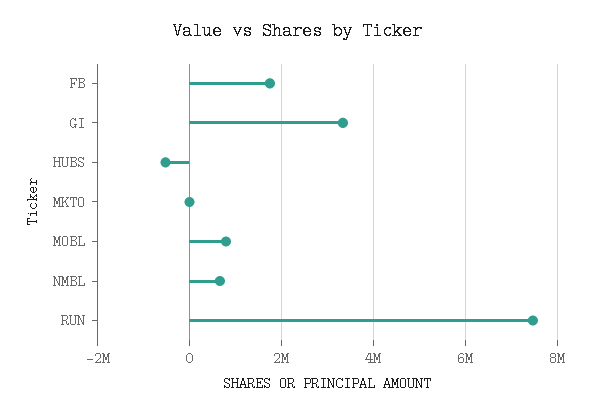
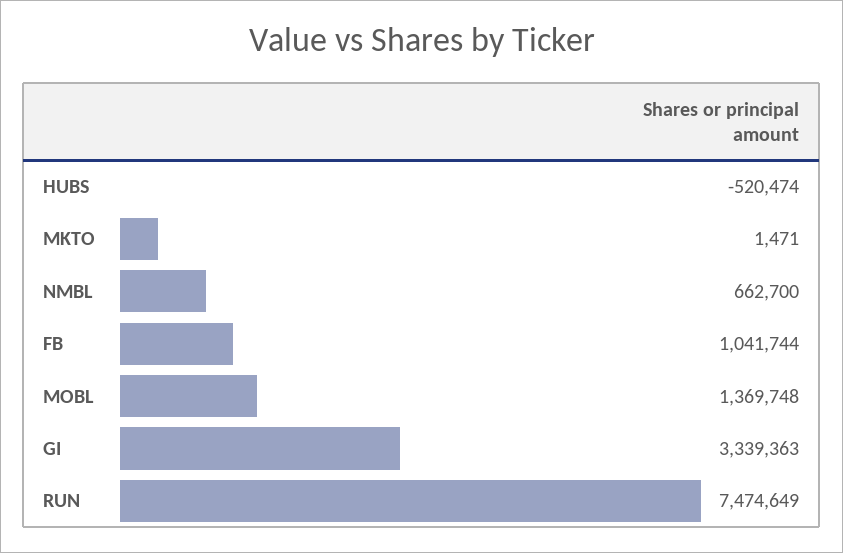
FB: 1800000 -> 1041744
MOBL: 800000 -> 1369748

